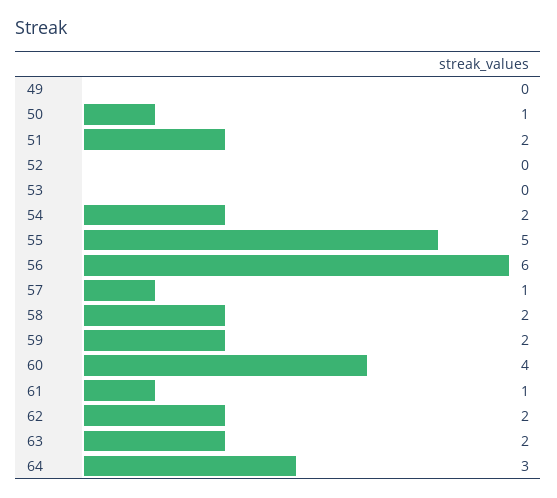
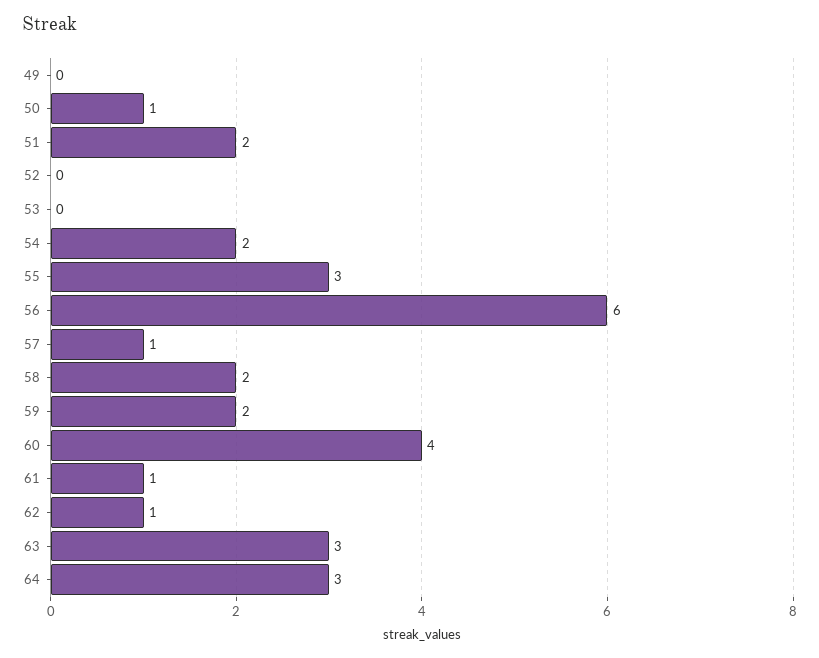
55: 5 -> 3
62: 2 -> 1
63: 2 -> 3

